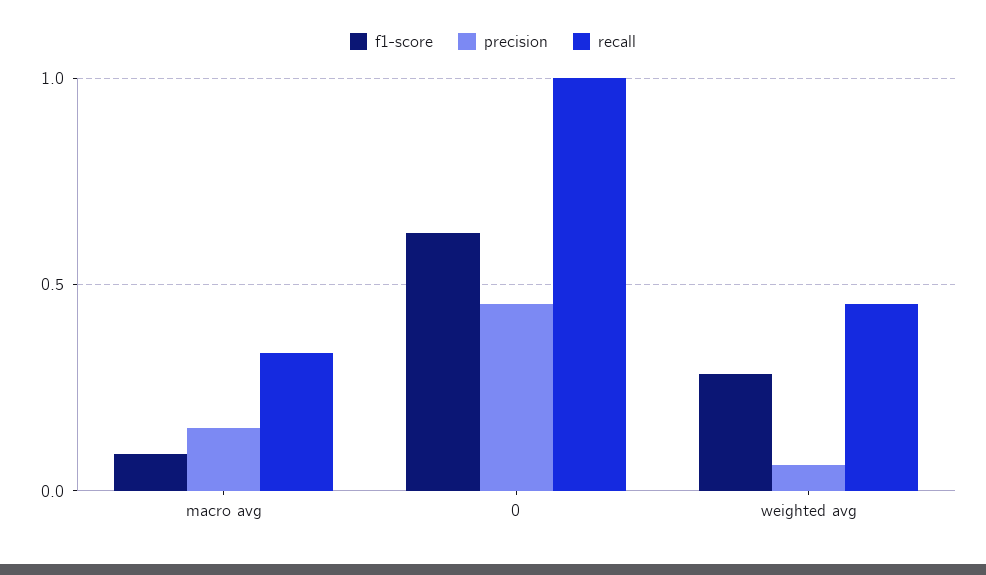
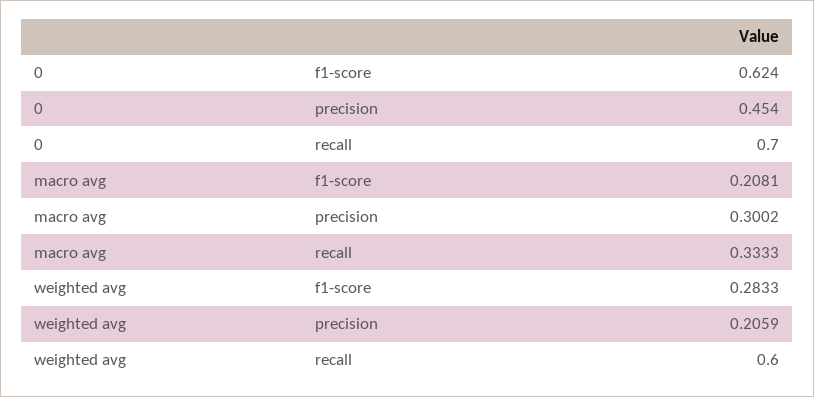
f1-score, macro avg: 0.1 -> 0.2081
precision, macro avg: 0.15 -> 0.3002
recall, 0: 1 -> 0.7
precision, weighted avg: 0.05 -> 0.2059
recall, weighted avg: 0.45 -> 0.6

